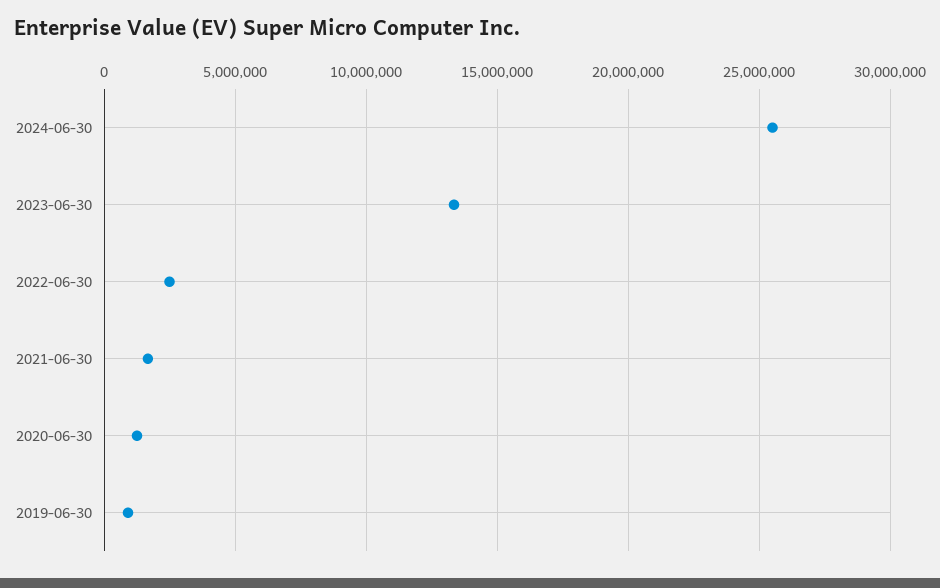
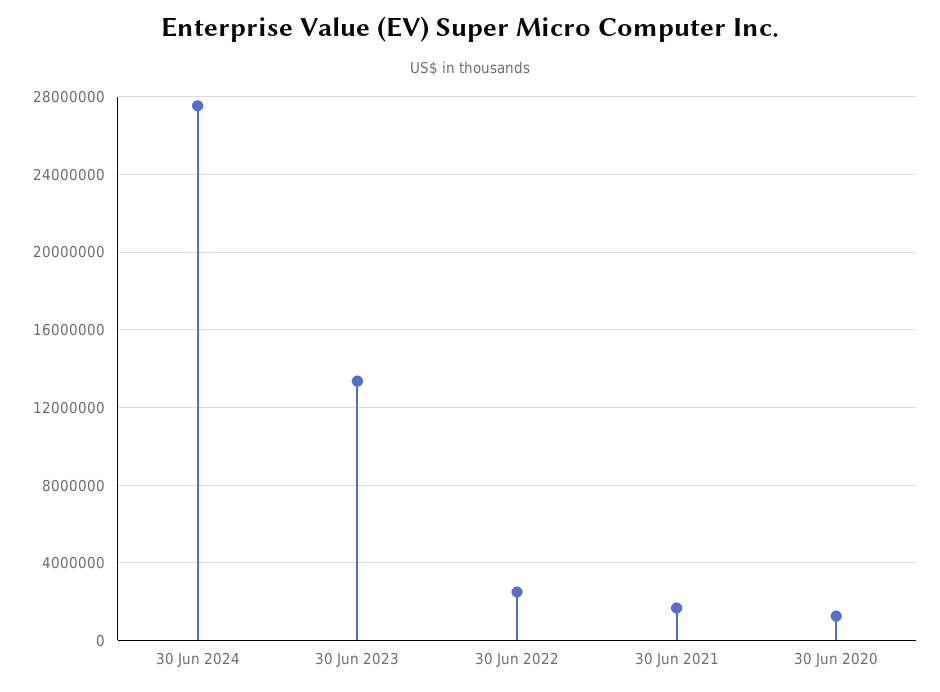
2024-06-30: 25500000 -> 27500000
2019-06-30: 1000000 -> none

